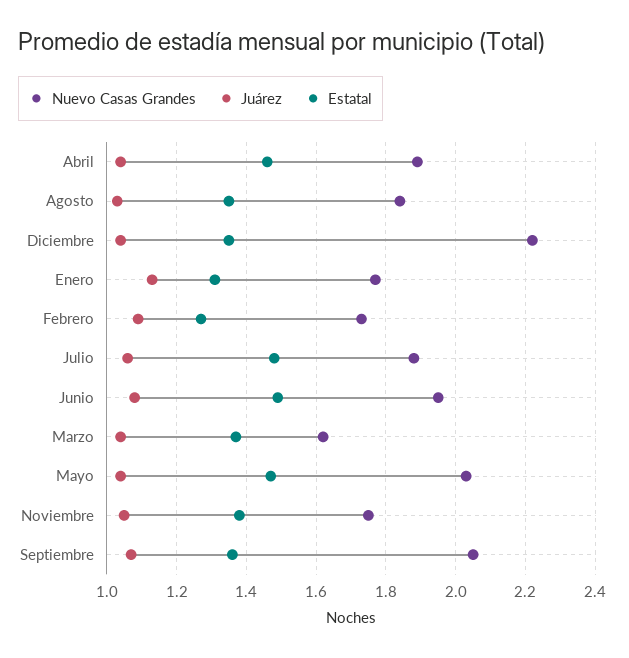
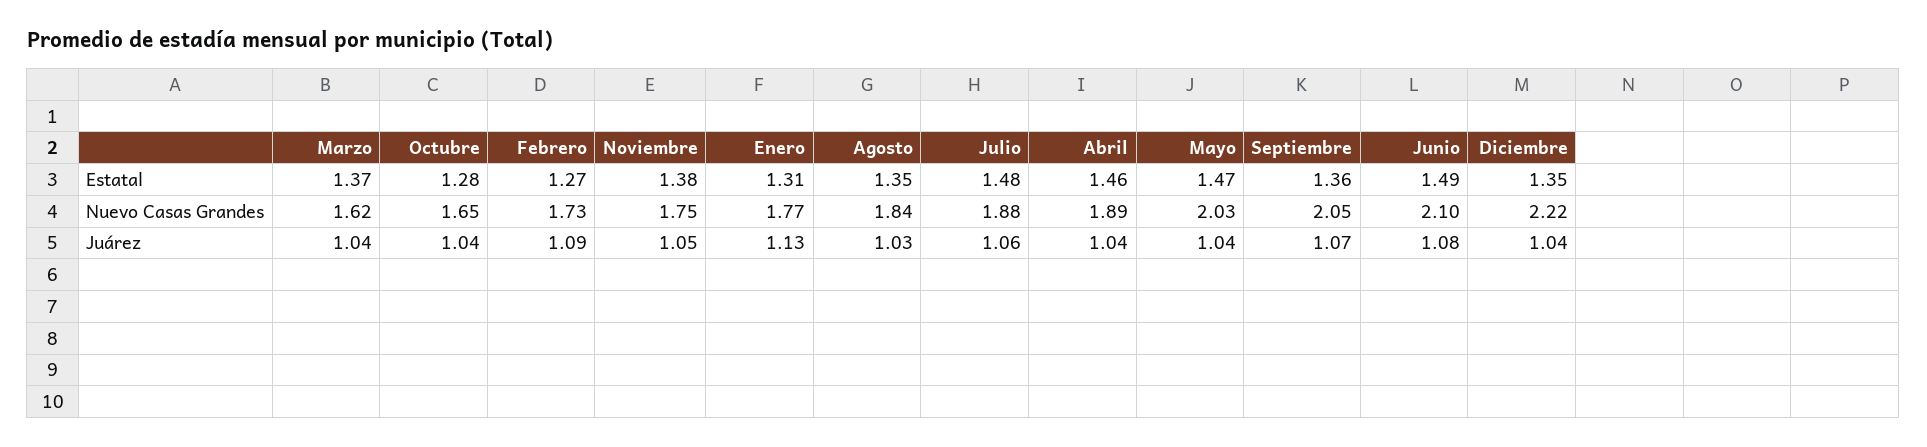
Nuevo Casas Grandes, Junio: 1.95 -> 2.1
Estatal, Octubre: none -> 1.28
Nuevo Casas Grandes, Octubre: none -> 1.65
Juárez, Octubre: none -> 1.04

